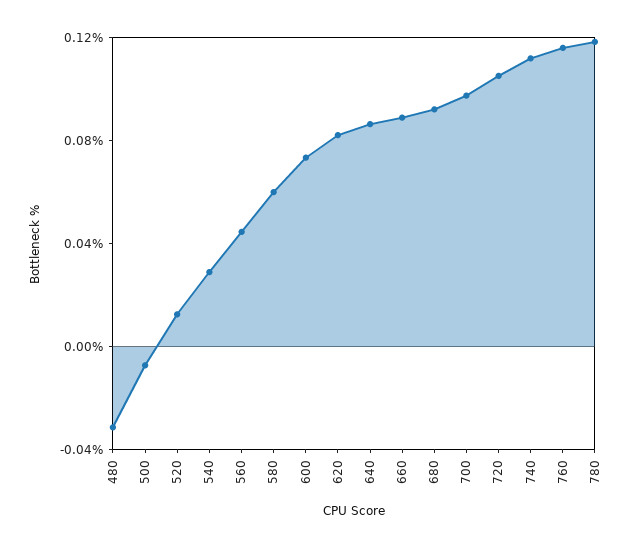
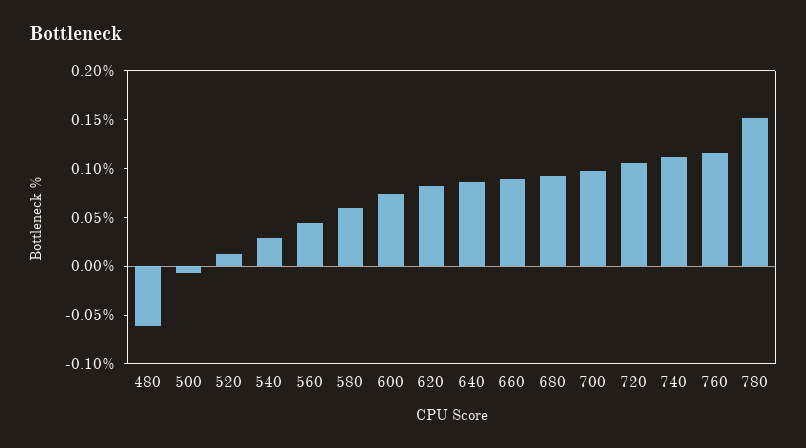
480: -0.03 -> -0.06
780: 0.12 -> 0.15

